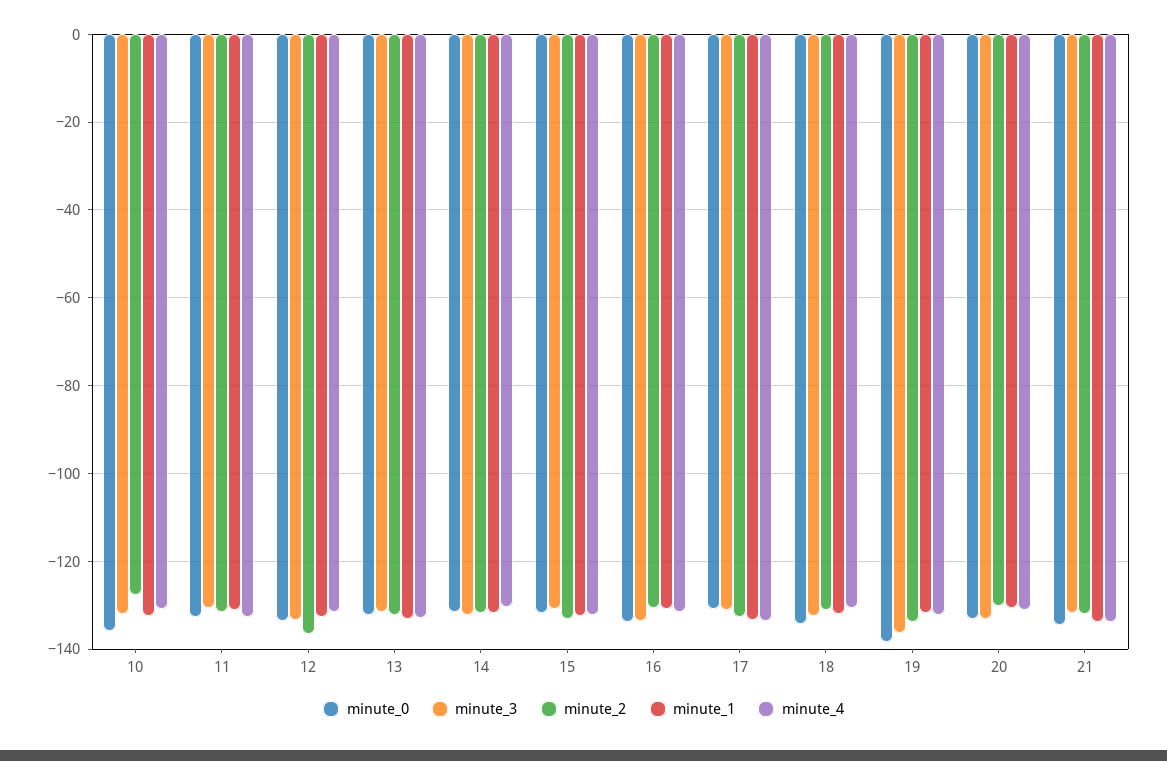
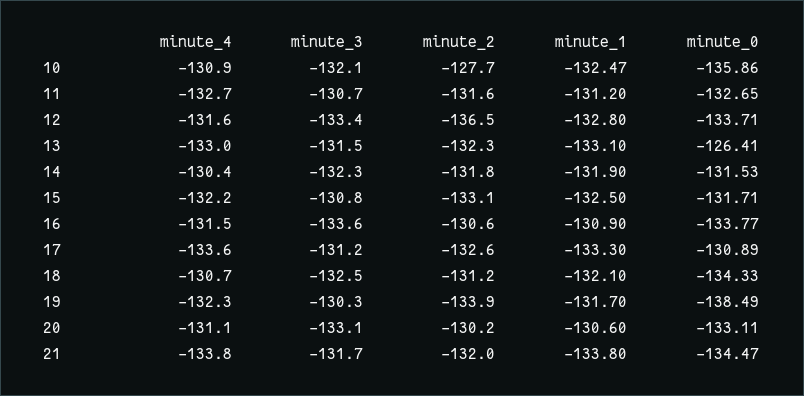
minute_0, 13: -132 -> -126.41
minute_3, 19: -136 -> -130.3

